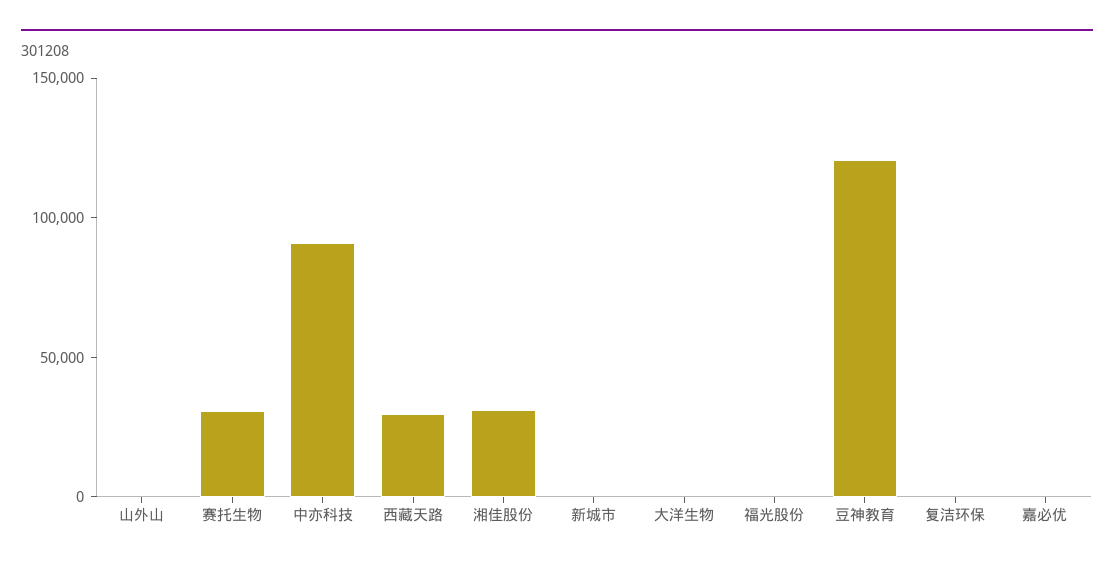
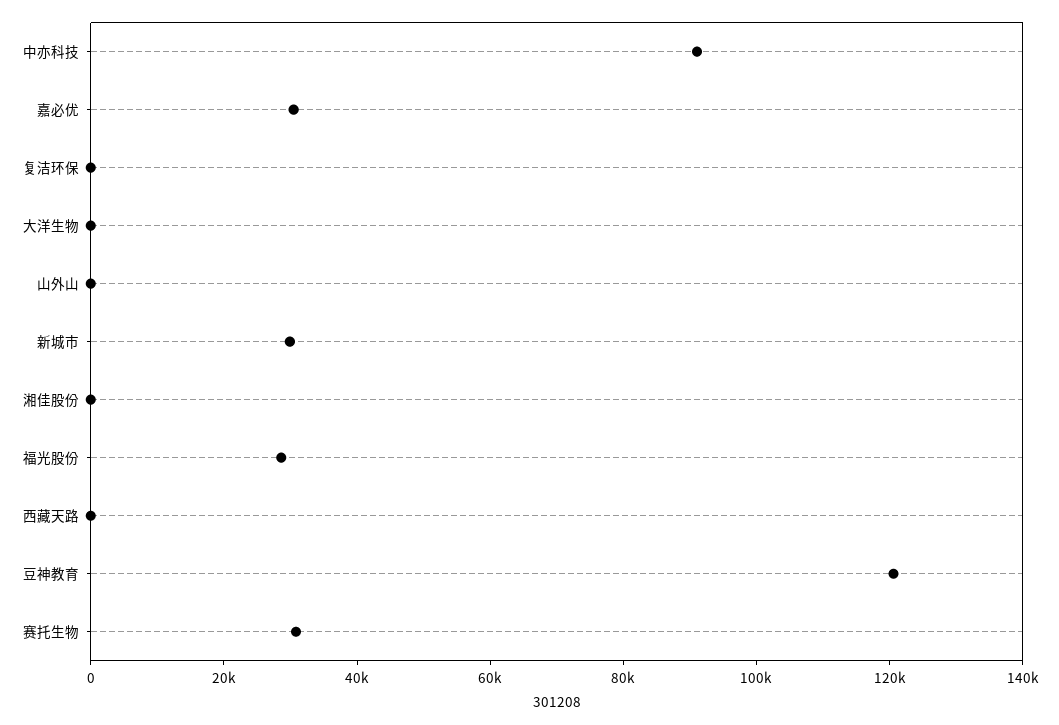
西藏天路: 30000 -> 0
湘佳股份: 30000 -> 0
新城市: 0 -> 30000
福光股份: 0 -> 30000
嘉必优: 0 -> 30000

